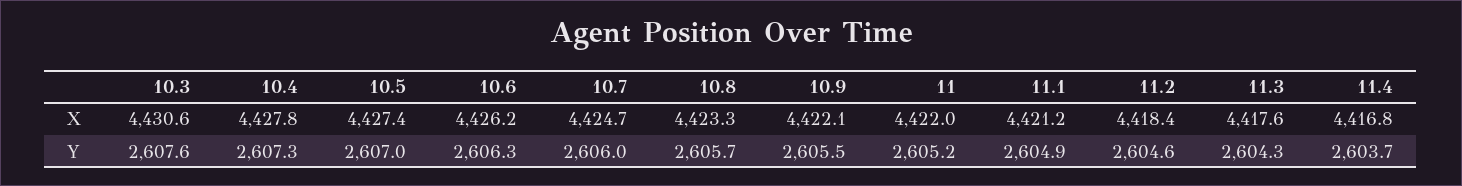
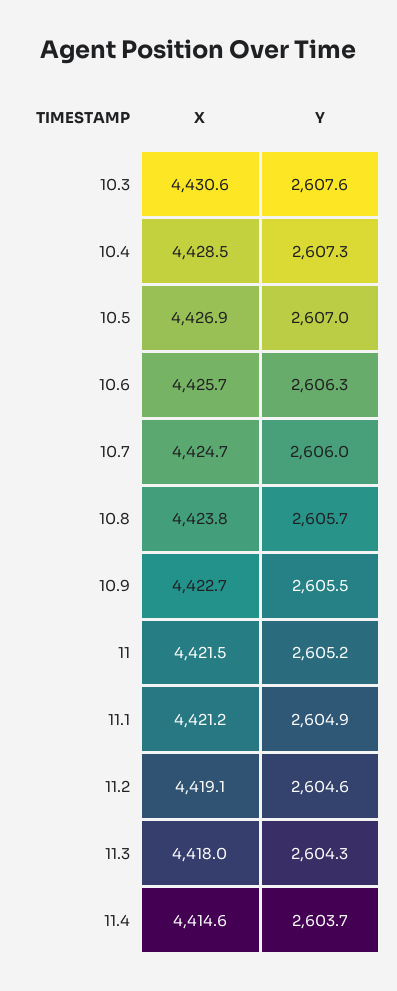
10.4, X: 4427.8 -> 4428.5
10.5, X: 4427.4 -> 4426.9
10.6, X: 4426.2 -> 4425.7
10.8, X: 4423.3 -> 4423.8
10.9, X: 4422.1 -> 4422.7
11, X: 4422 -> 4421.5
11.2, X: 4418.4 -> 4419.1
11.3, X: 4417.6 -> 4418
11.4, X: 4416.8 -> 4414.6

